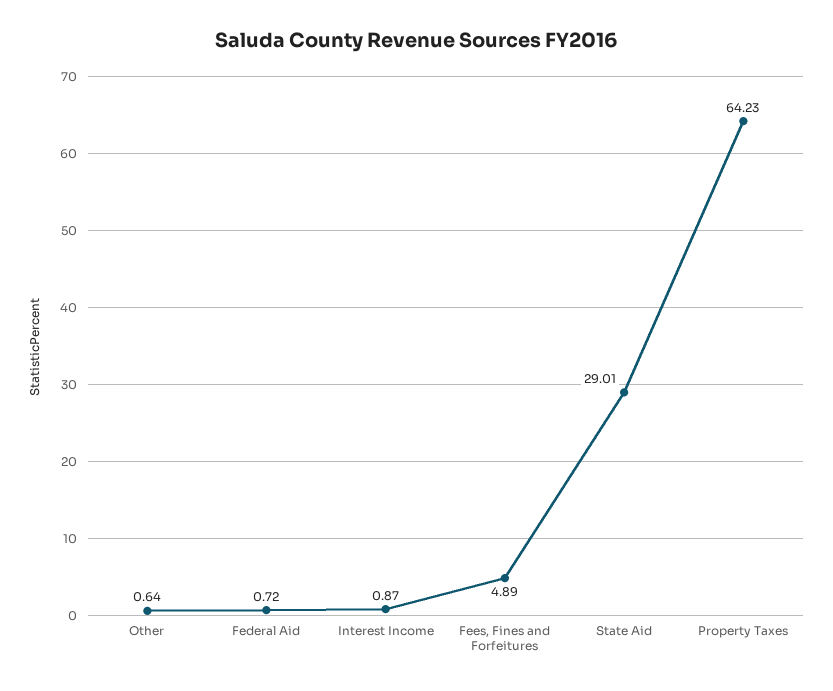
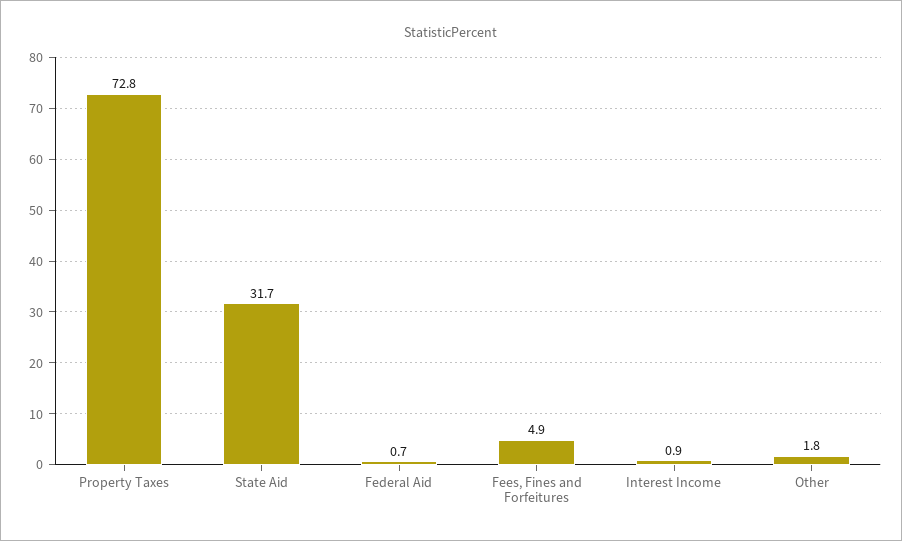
Other: 0.64 -> 1.8
State Aid: 29.01 -> 31.7
Property Taxes: 64.23 -> 72.8

